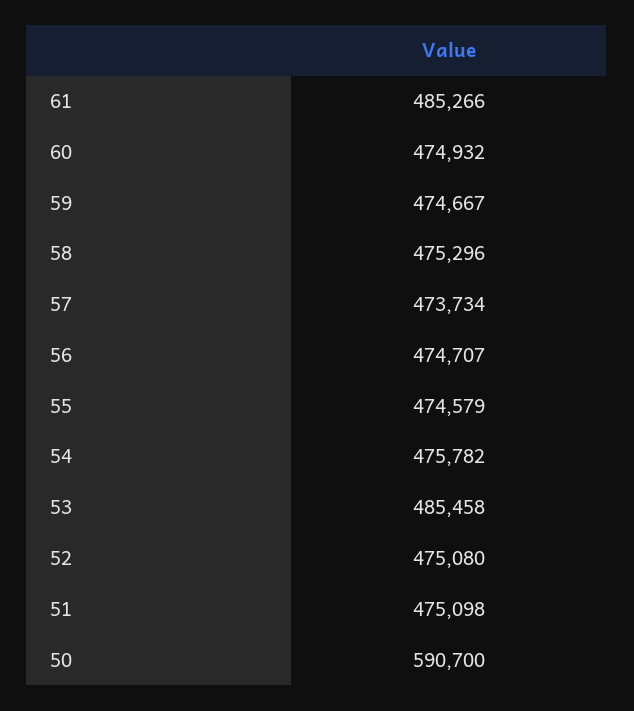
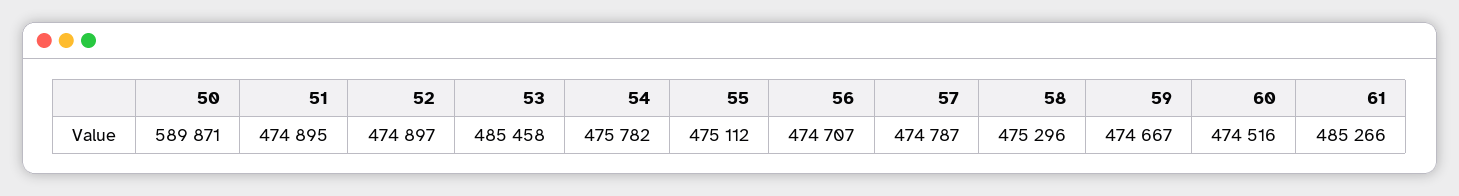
60: 474932 -> 474516
57: 473734 -> 474787
55: 474579 -> 475112
52: 475080 -> 474897
51: 475098 -> 474895
50: 590700 -> 589871

